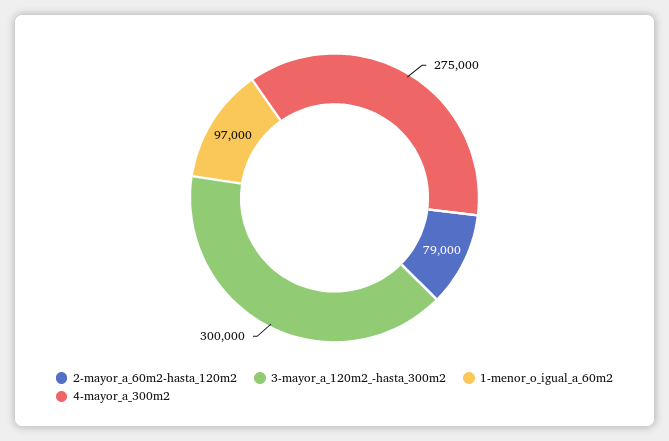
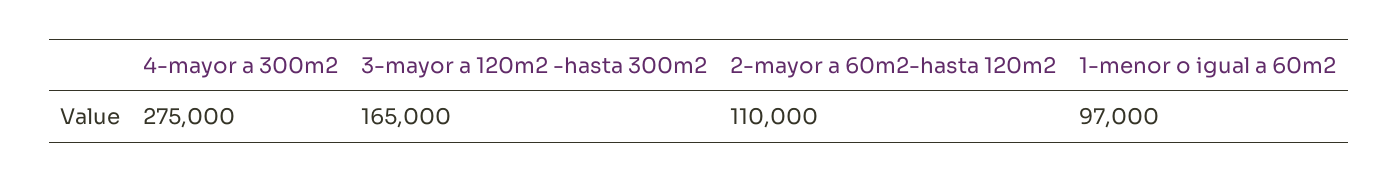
2-mayor_a_60m2-hasta_120m2: 79000 -> 110000
3-mayor_a_120m2_-hasta_300m2: 300000 -> 165000

